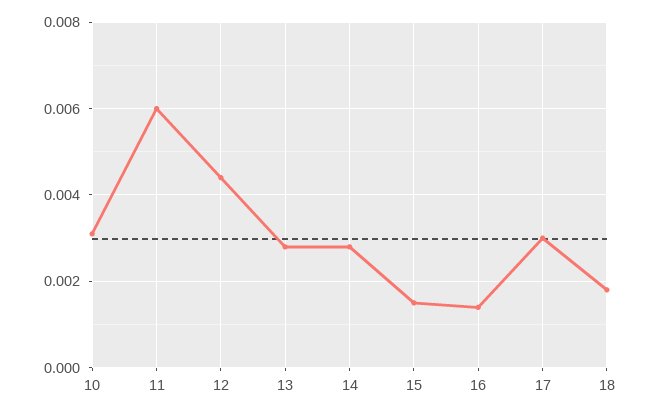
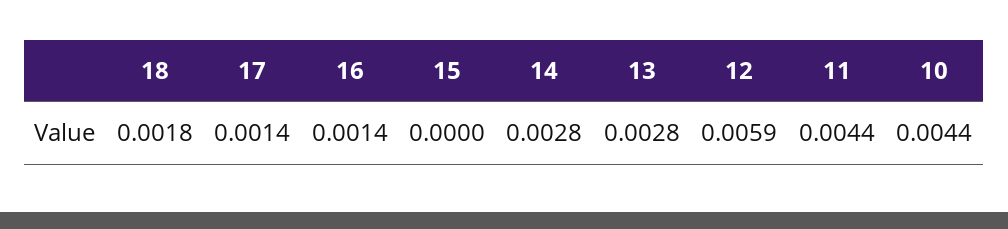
10: 0.003 -> 0.0044
11: 0.006 -> 0.0044
12: 0.0045 -> 0.0059
15: 0.0015 -> 0
17: 0.003 -> 0.0014

